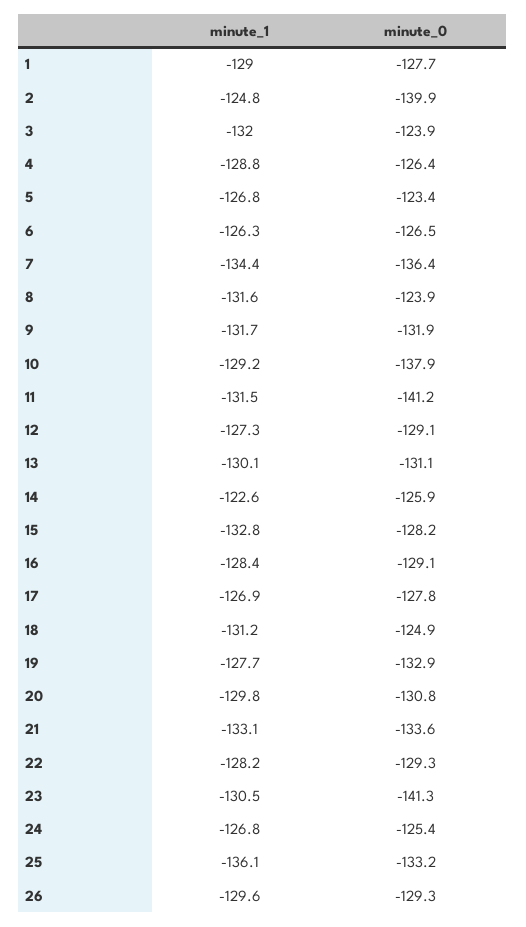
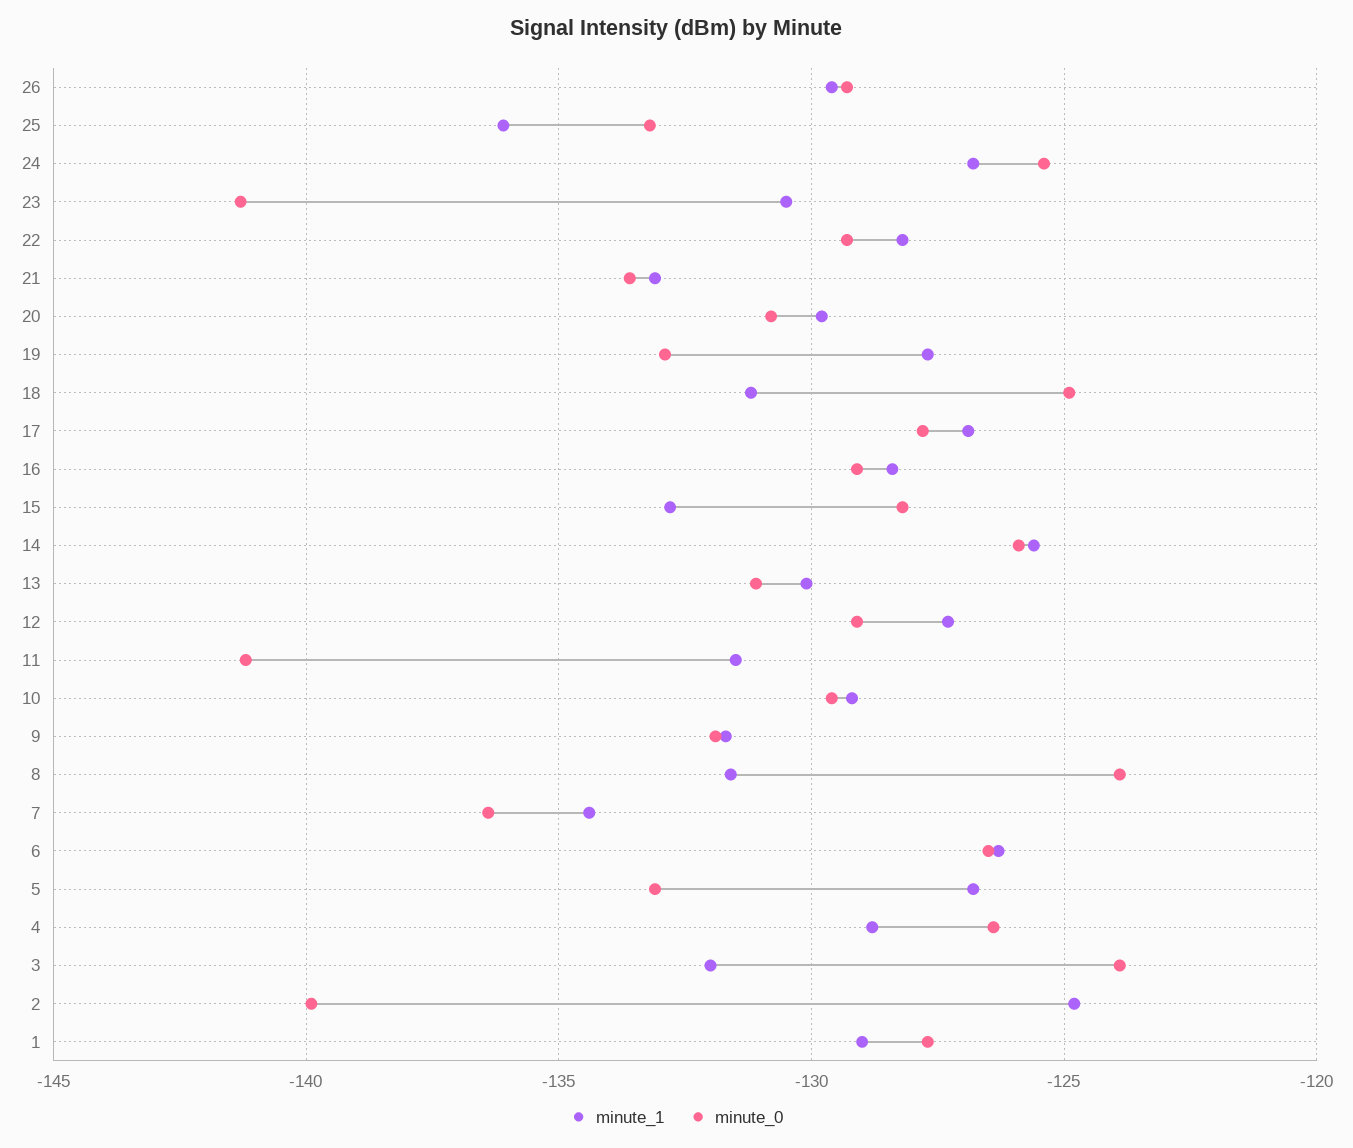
minute_0, 5: -123.4 -> -133
minute_0, 10: -137.9 -> -129.5
minute_1, 14: -122.6 -> -125.5

